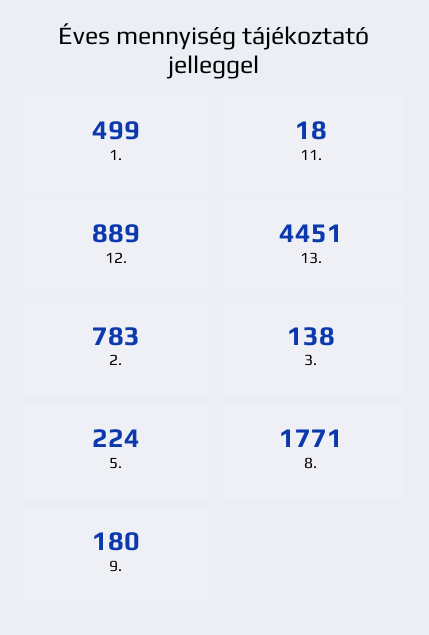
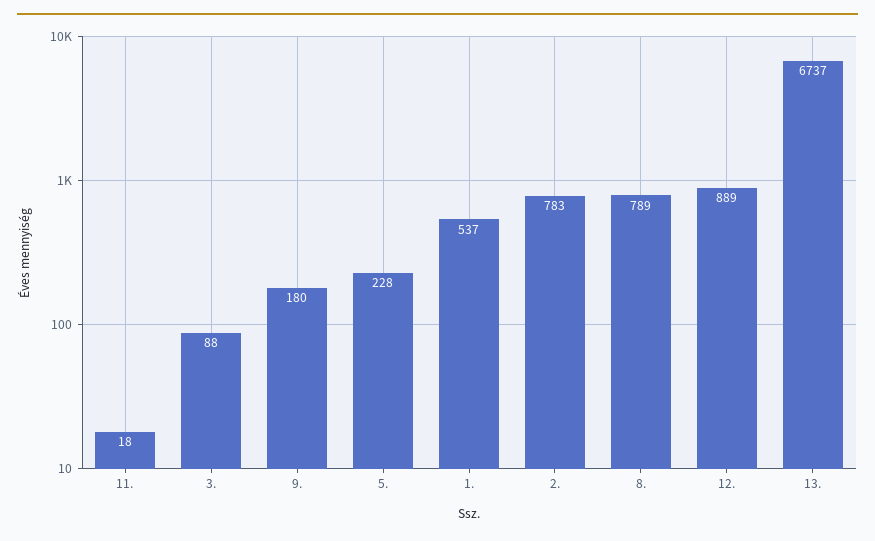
1.: 499 -> 537
13.: 4451 -> 6737
3.: 138 -> 88
5.: 224 -> 228
8.: 1771 -> 789

